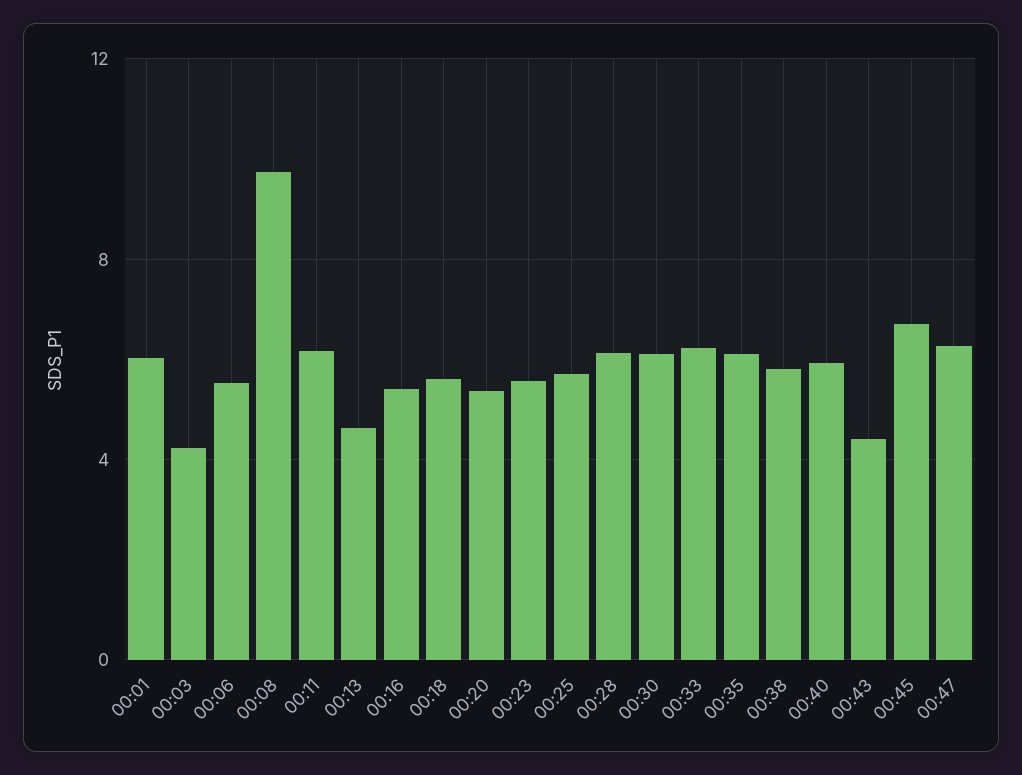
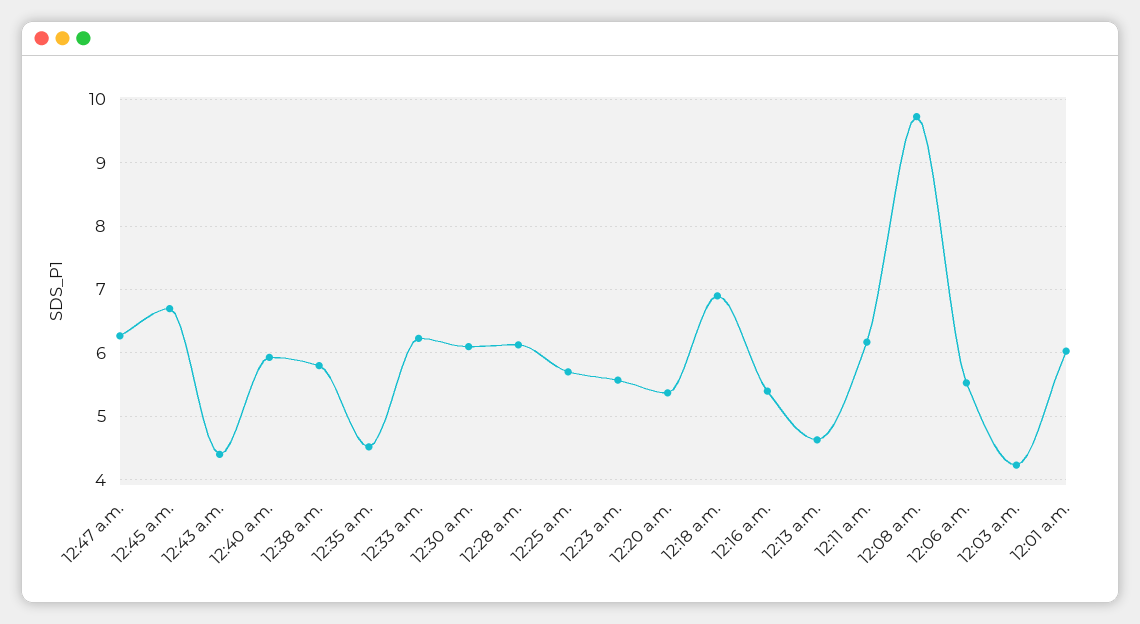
00:18: 5.5 -> 6.9
00:35: 6 -> 4.5

